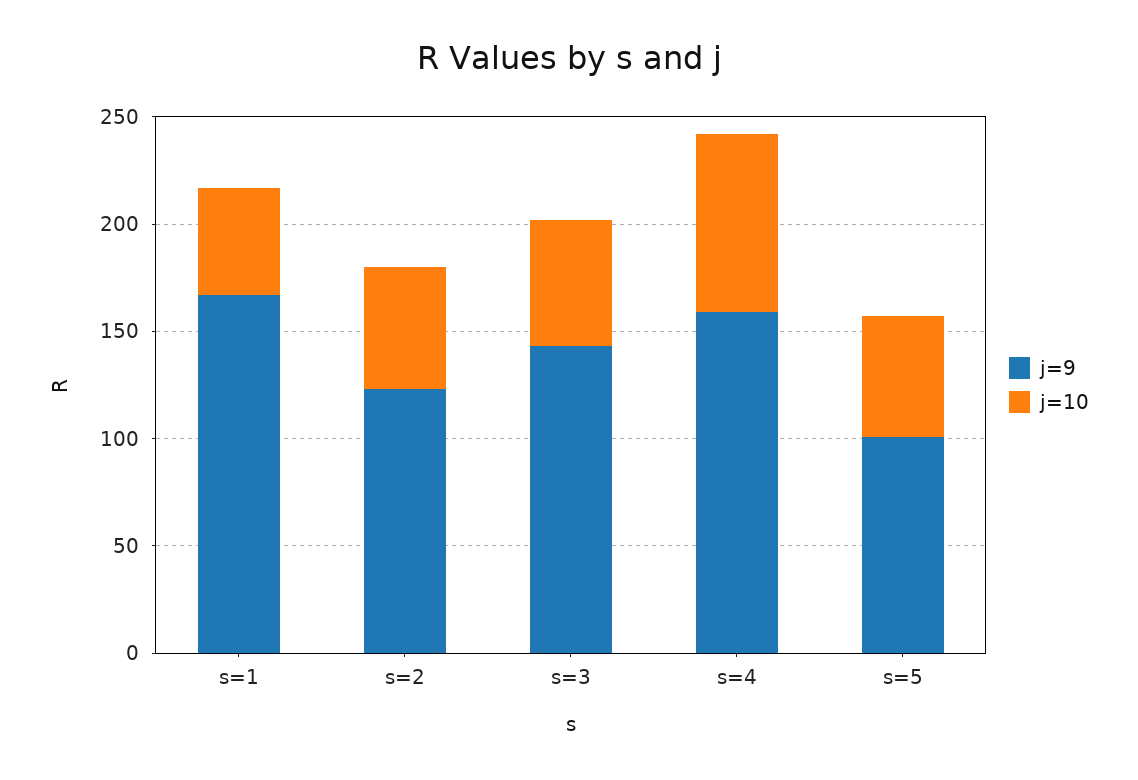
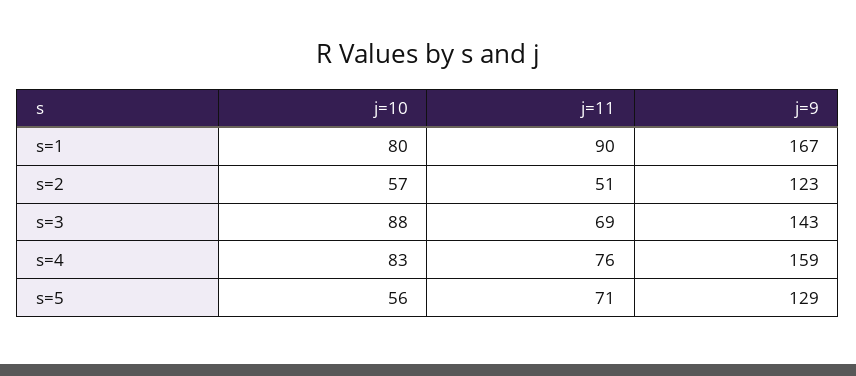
j=10, s=1: 50 -> 80
j=10, s=3: 60 -> 88
j=9, s=5: 100 -> 129
j=11, s=1: none -> 90
j=11, s=2: none -> 51
j=11, s=3: none -> 69
j=11, s=4: none -> 76
j=11, s=5: none -> 71

